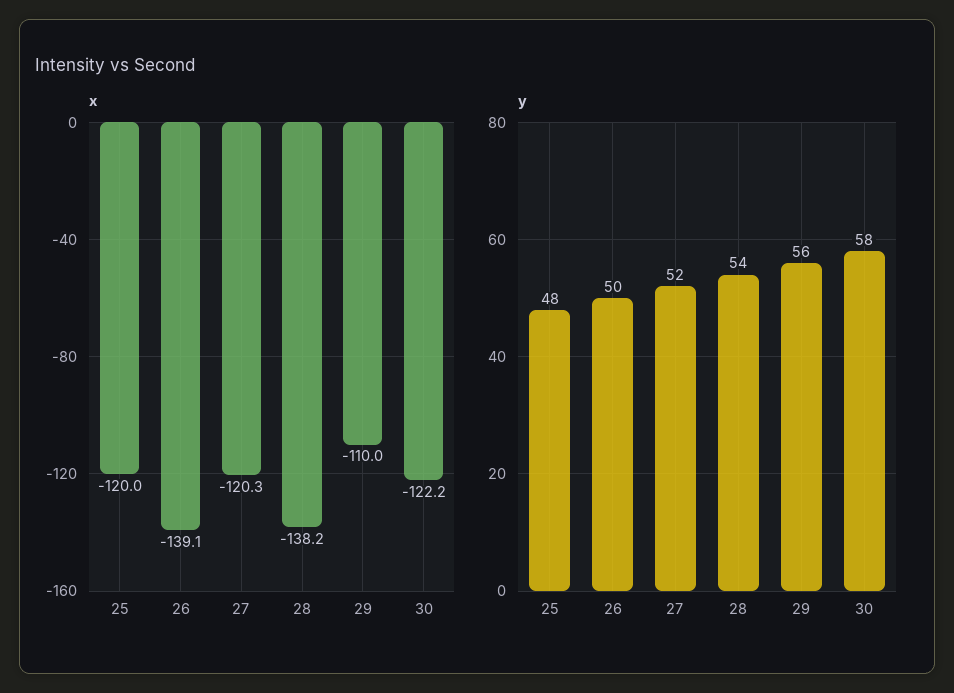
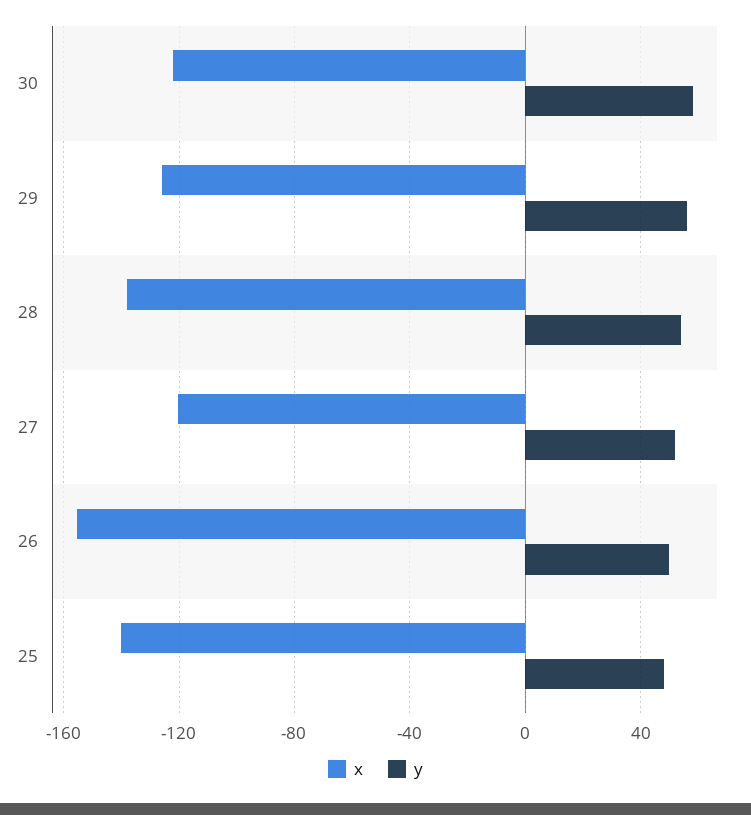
x, 25: -120 -> -140
x, 26: -139.1 -> -155
x, 29: -110 -> -125

